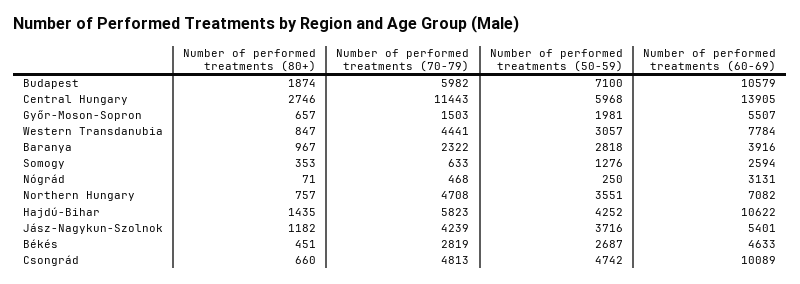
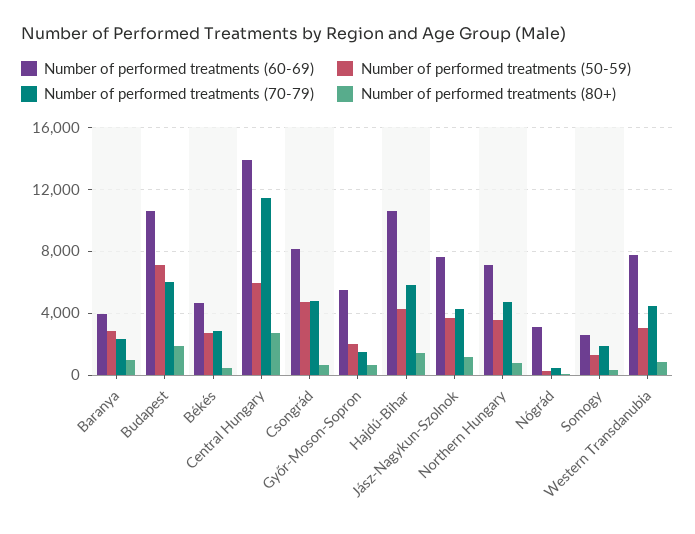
Number of performed treatments (70-79), Somogy: 633 -> 2000
Number of performed treatments (60-69), Jász-Nagykun-Szolnok: 5401 -> 7500
Number of performed treatments (60-69), Csongrád: 10089 -> 8000

